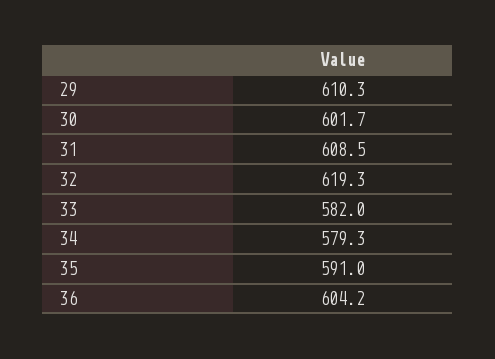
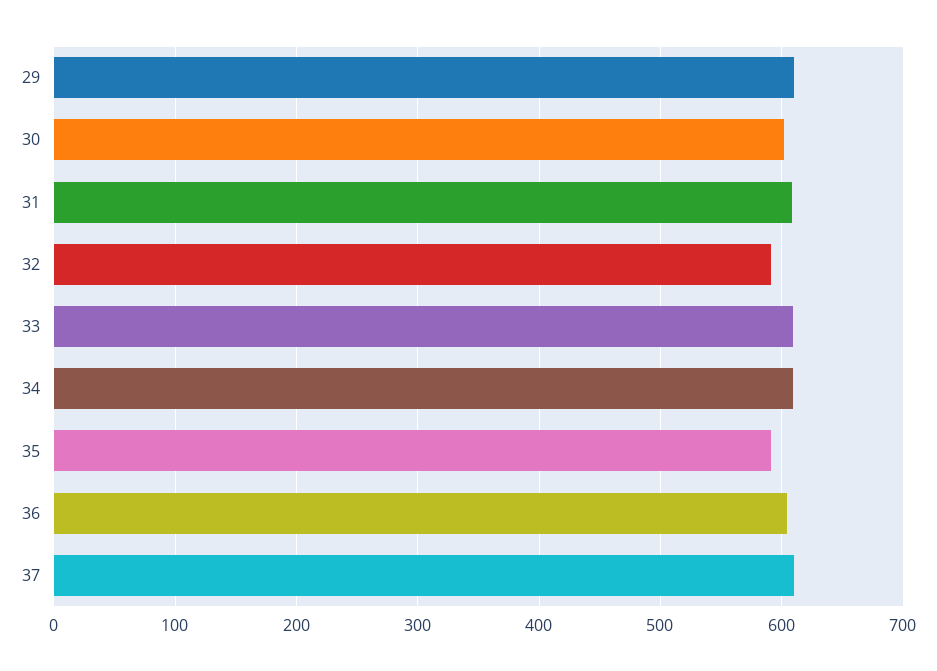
32: 619.3 -> 590
33: 582 -> 610
34: 579.3 -> 610
37: none -> 610

